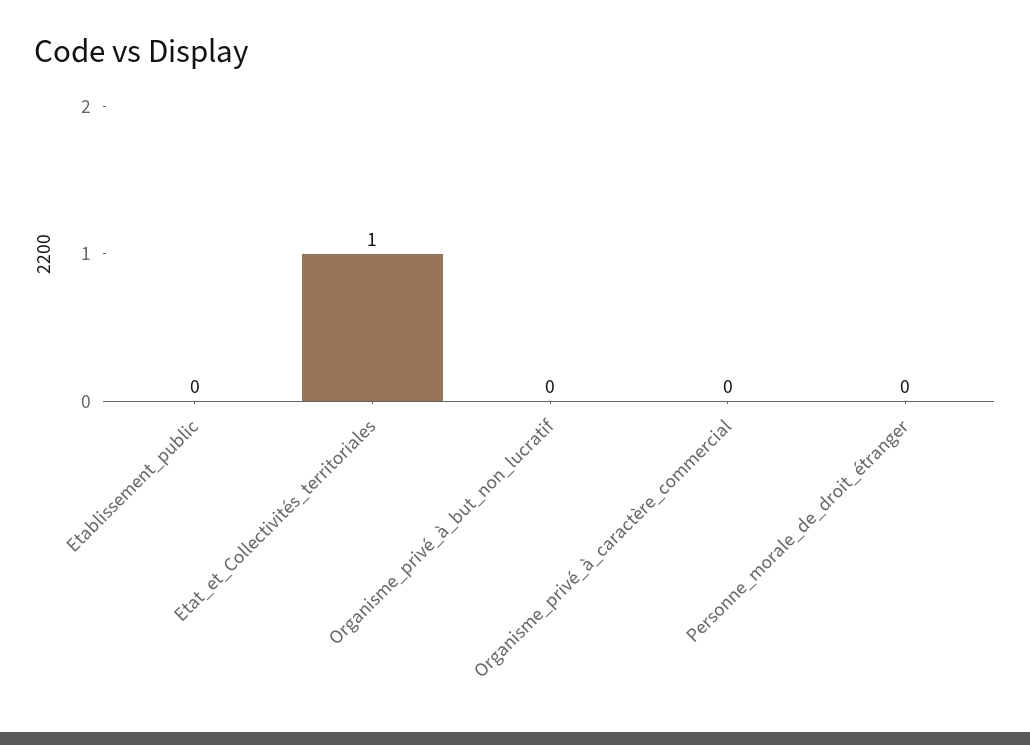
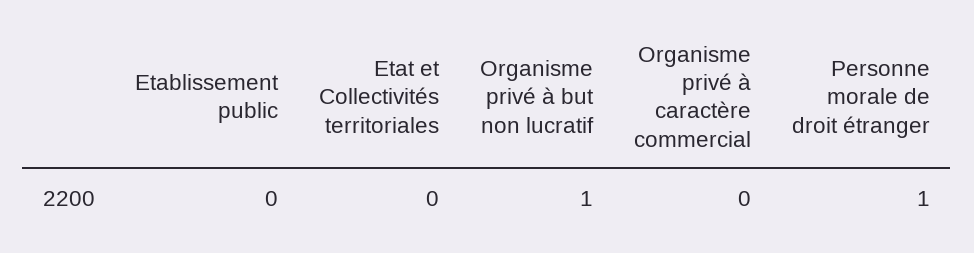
Etat_et_Collectivités_territoriales: 1 -> 0
Organisme_privé_à_but_non_lucratif: 0 -> 1
Personne_morale_de_droit_étranger: 0 -> 1

